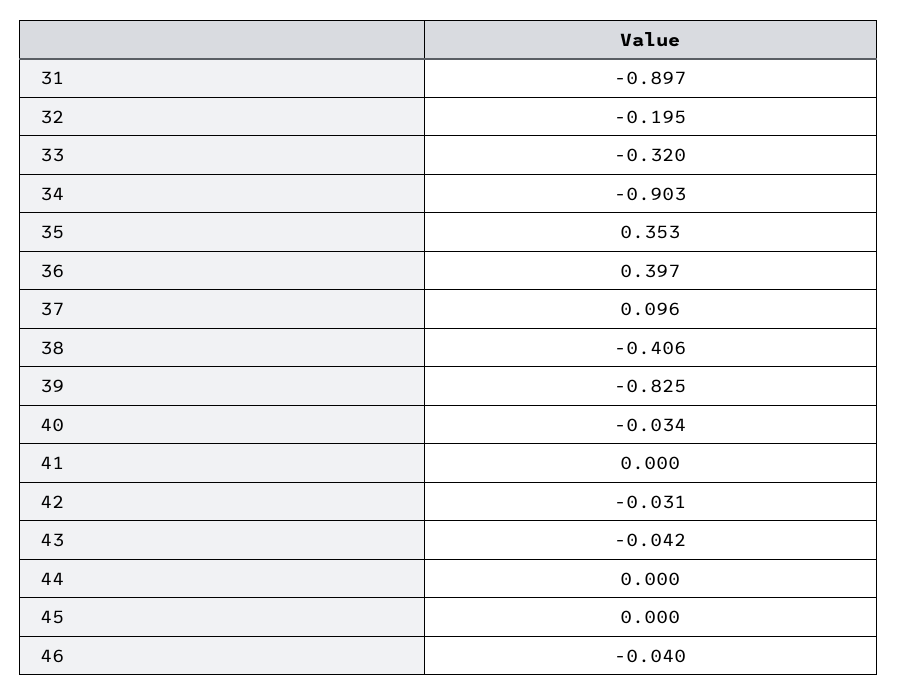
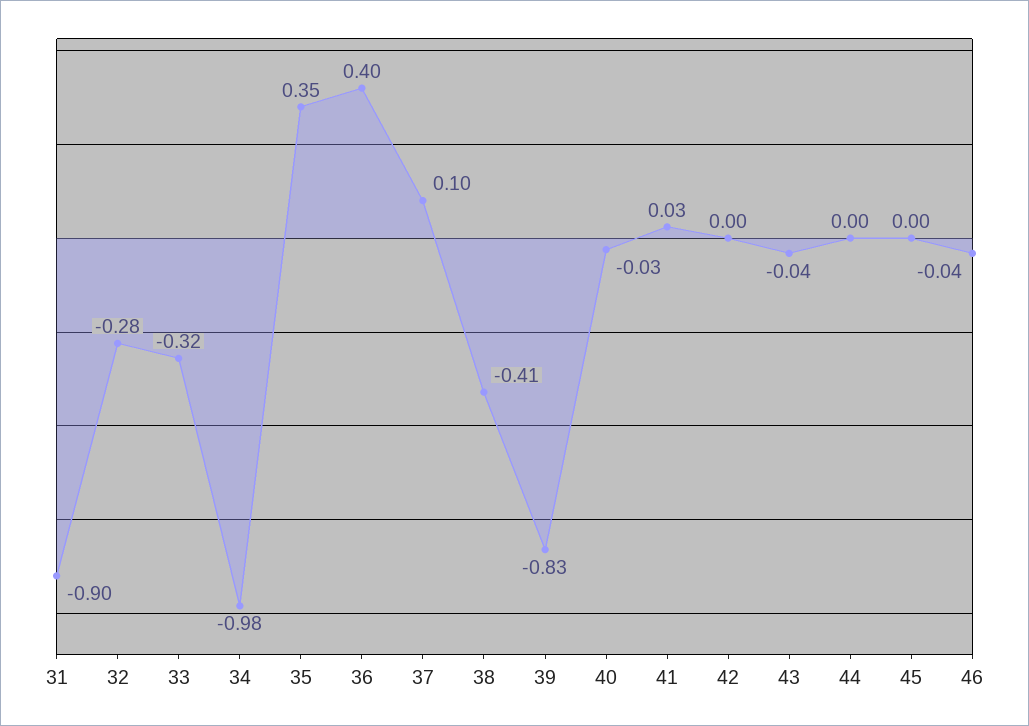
32: -0.195 -> -0.28
34: -0.903 -> -0.98
41: 0 -> 0.03
42: -0.031 -> 0

